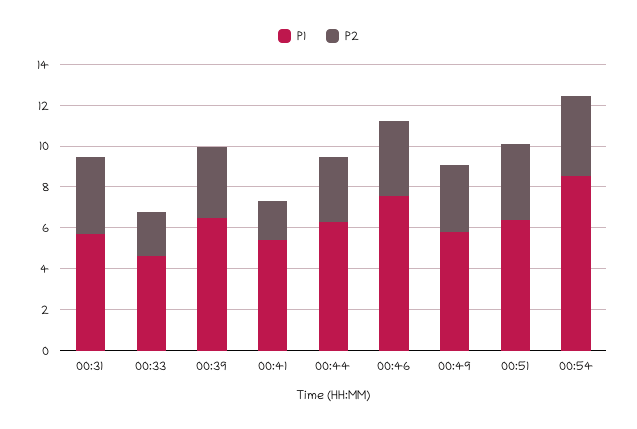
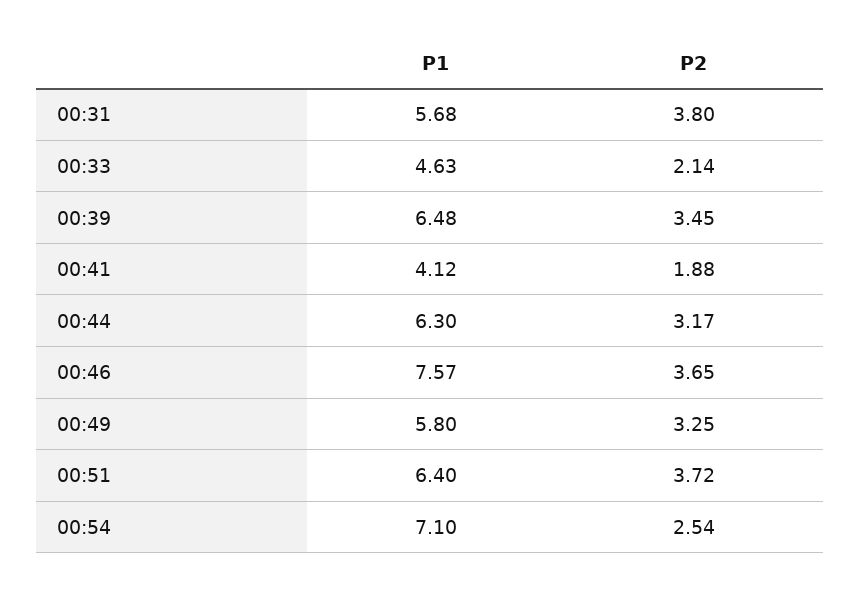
P1, 00:41: 5.5 -> 4.12
P1, 00:54: 8.5 -> 7.1
P2, 00:54: 4 -> 2.54

